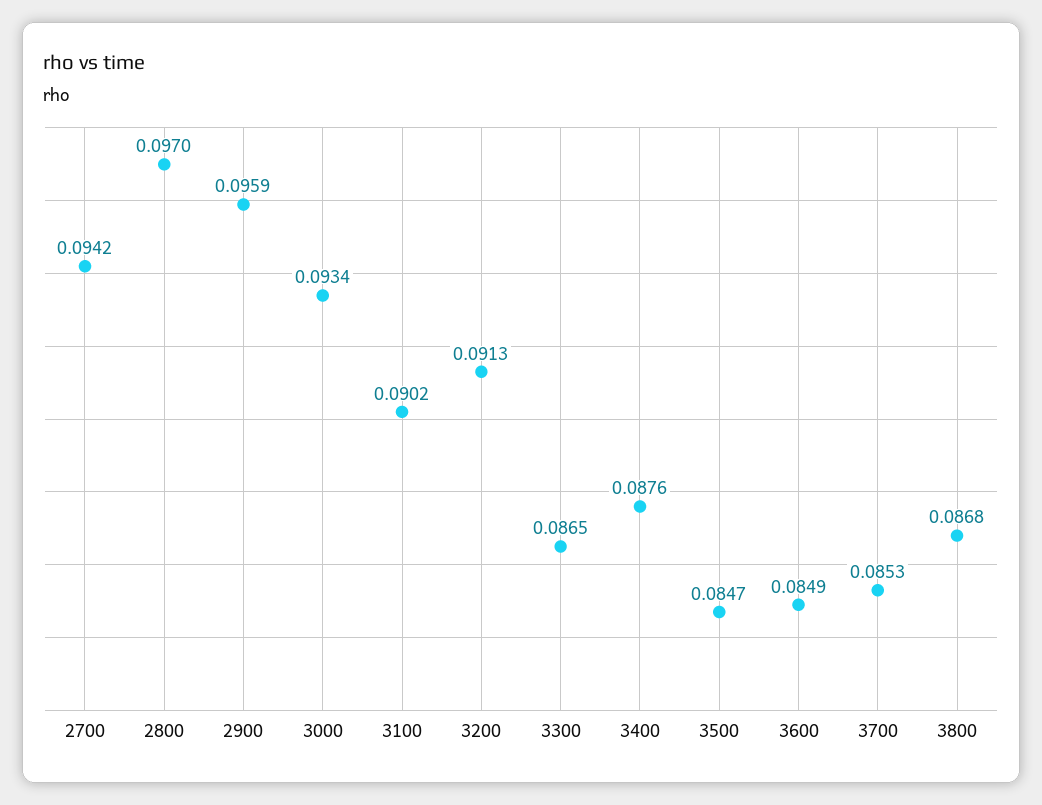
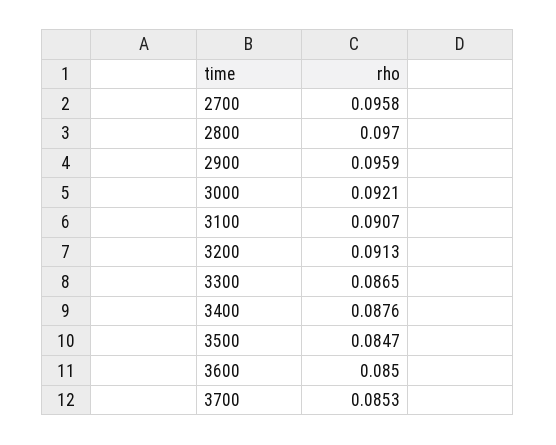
2700: 0.0942 -> 0.0958
3000: 0.0934 -> 0.0921
3100: 0.0902 -> 0.0907
3600: 0.0849 -> 0.085
3800: 0.0868 -> none

